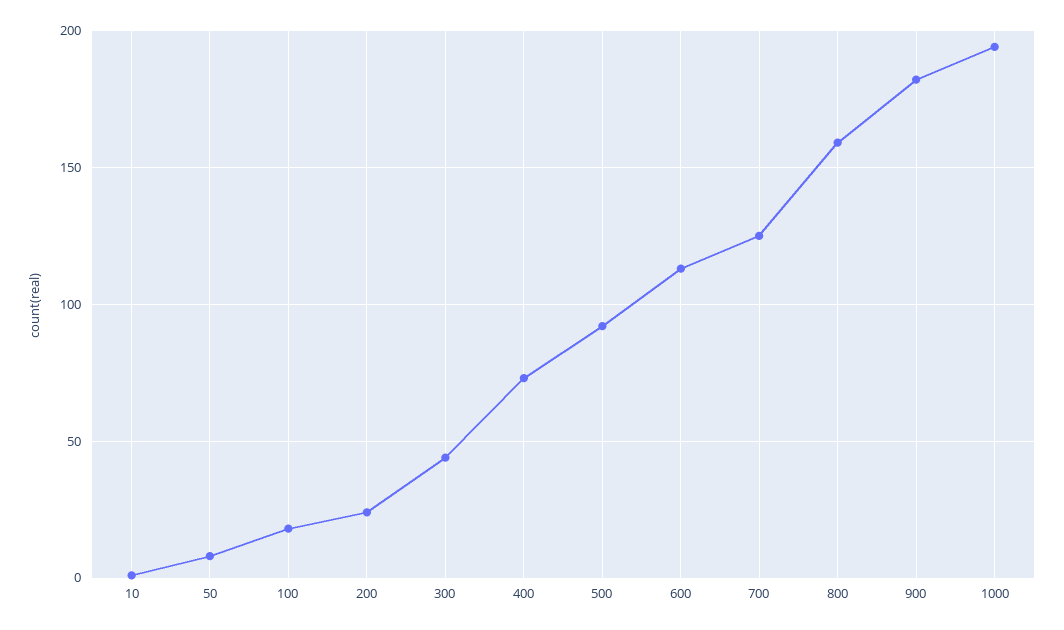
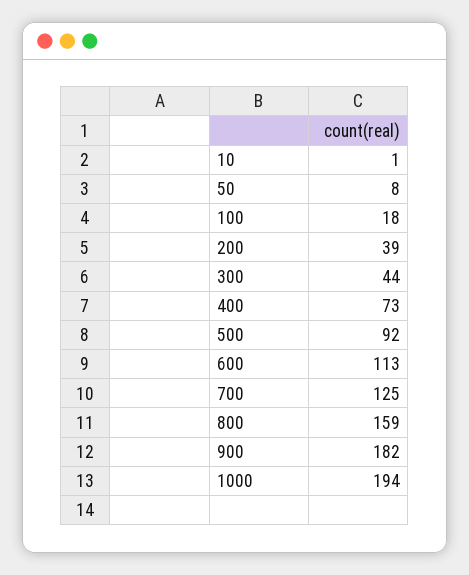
200: 25 -> 39

